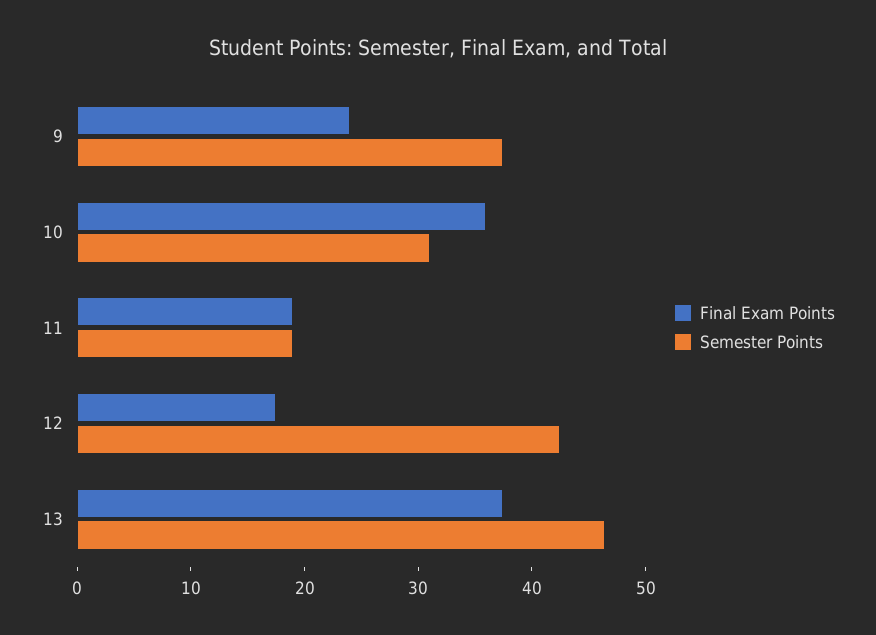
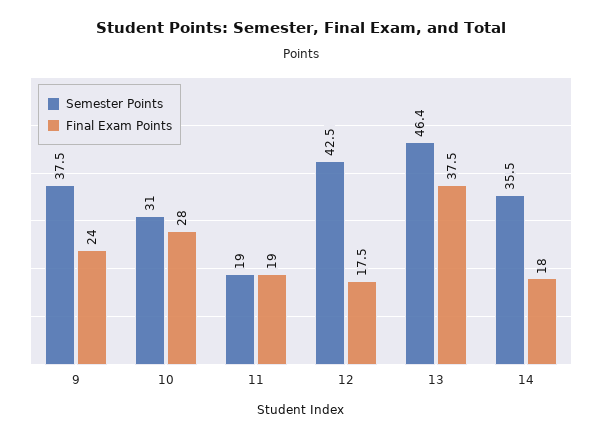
Final Exam Points, 10: 36 -> 28
Semester Points, 14: none -> 35.5
Final Exam Points, 14: none -> 18

